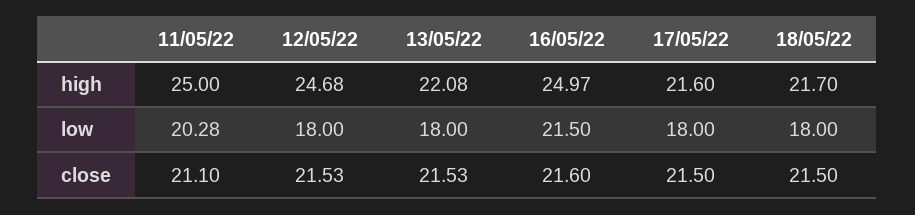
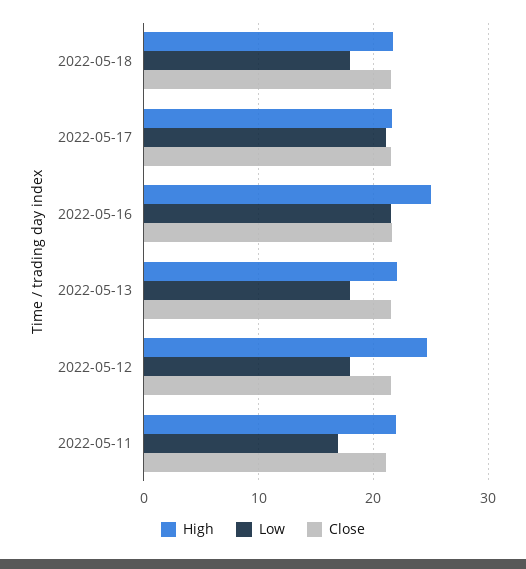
high, 11/05/22: 25 -> 22
low, 11/05/22: 20.28 -> 17
low, 17/05/22: 18 -> 21

